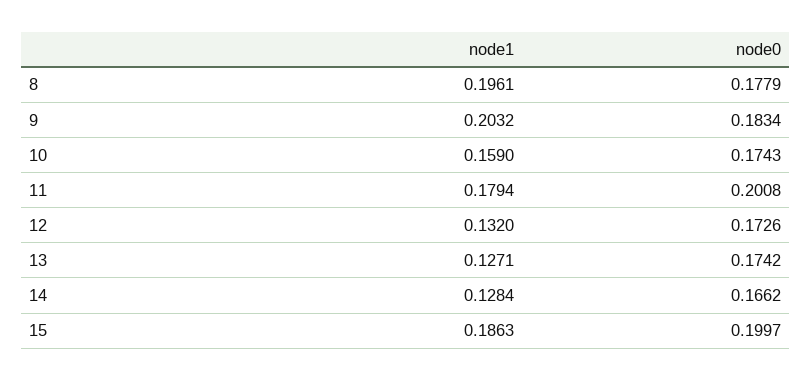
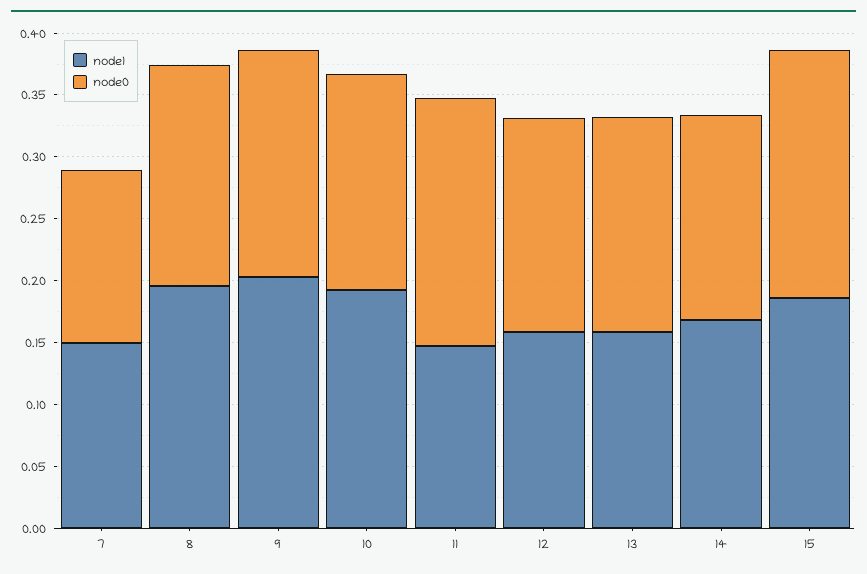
node1, 10: 0.159 -> 0.19
node1, 11: 0.1794 -> 0.15
node1, 12: 0.132 -> 0.16
node1, 13: 0.1271 -> 0.16
node1, 14: 0.1284 -> 0.17
node1, 7: none -> 0.15
node0, 7: none -> 0.14

